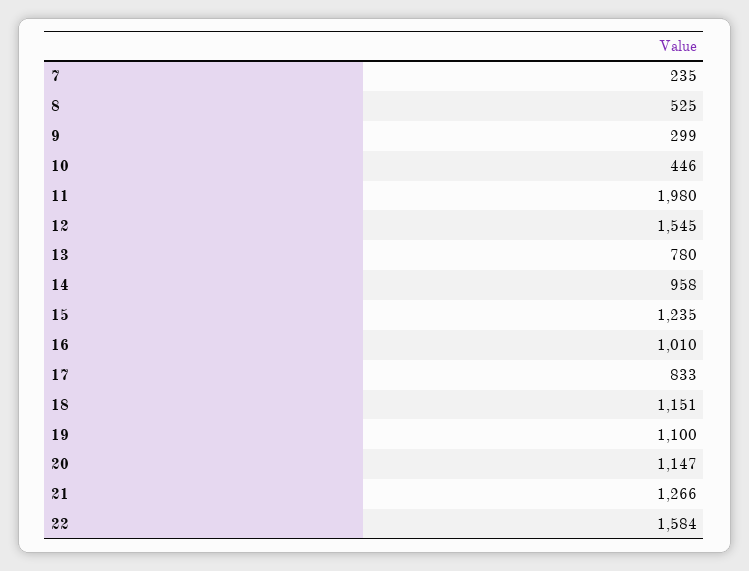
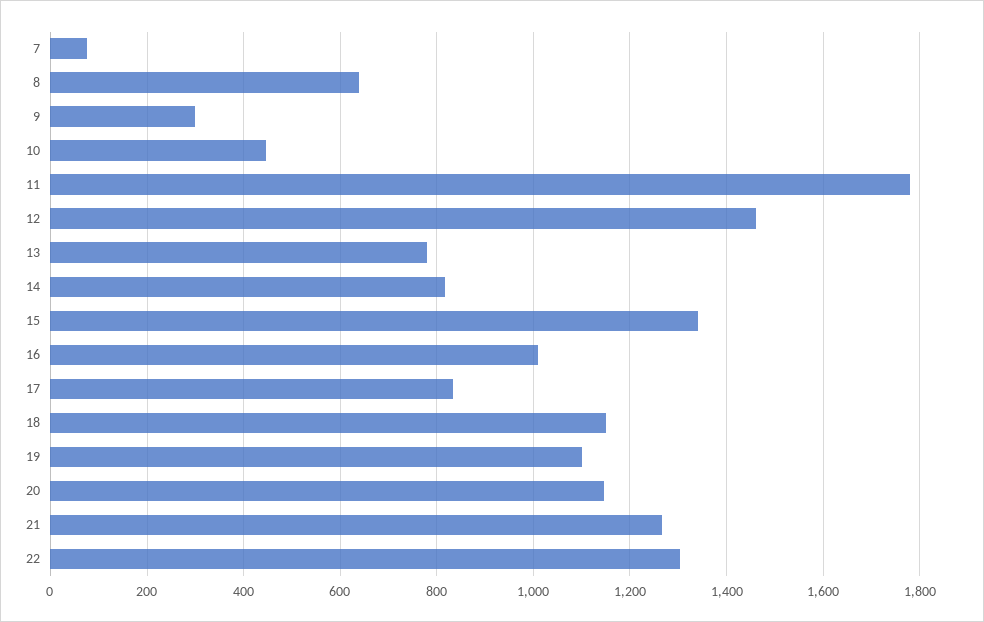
7: 235 -> 80
8: 525 -> 640
11: 1980 -> 1780
12: 1545 -> 1460
14: 958 -> 820
15: 1235 -> 1340
22: 1584 -> 1300

